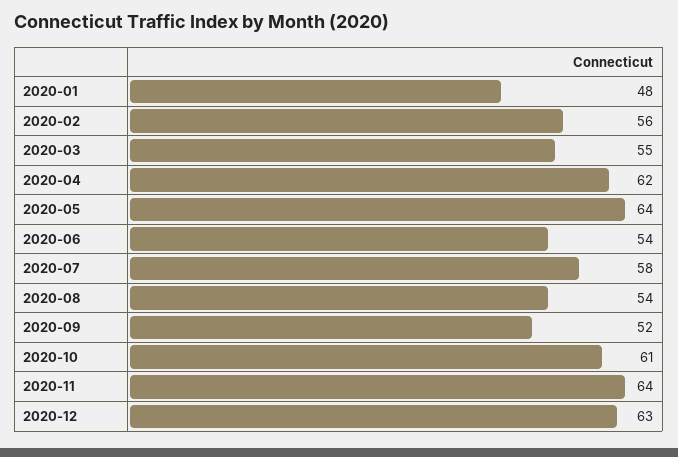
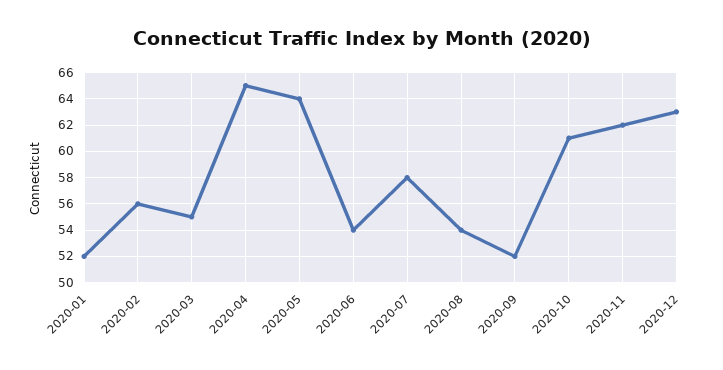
2020-01: 48 -> 52
2020-04: 62 -> 65
2020-11: 64 -> 62

